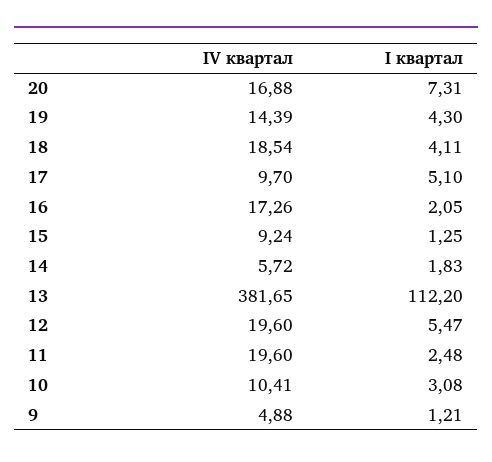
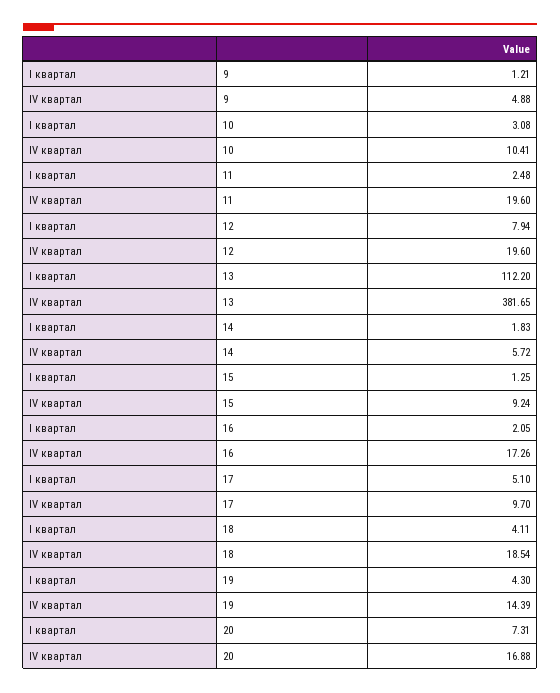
I квартал, 12: 5.47 -> 7.94

